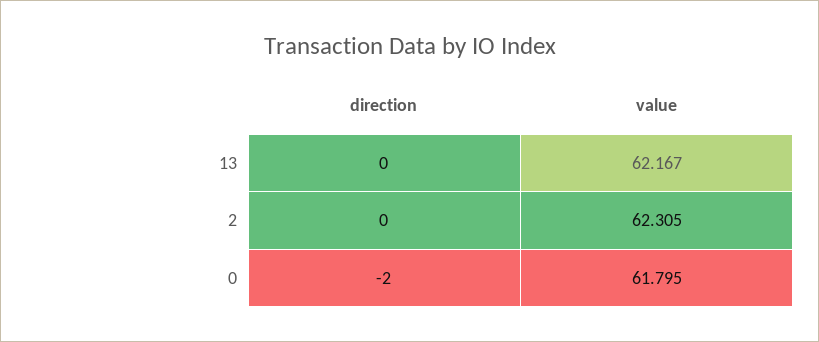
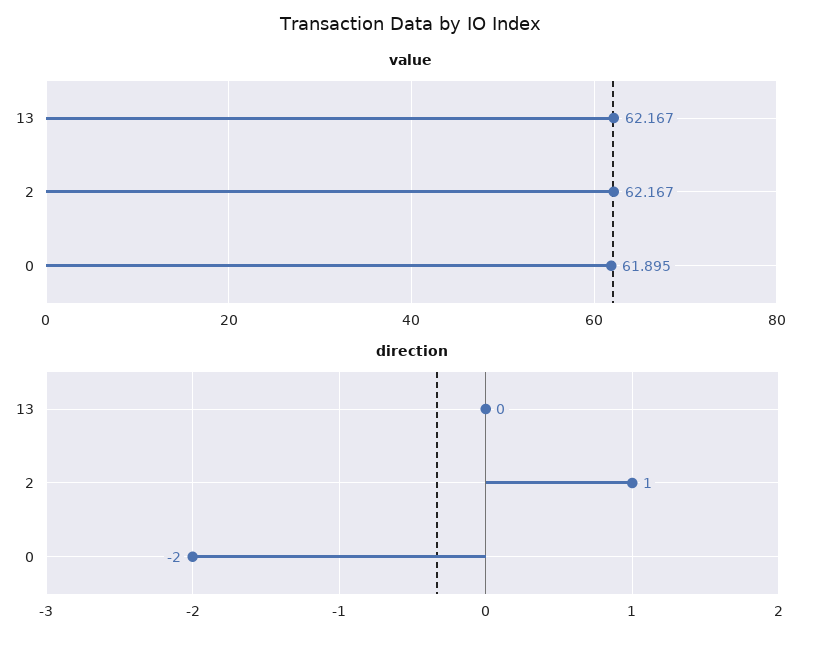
direction, 2: 0 -> 1
value, 2: 62.305 -> 62.167
value, 0: 61.795 -> 61.895

